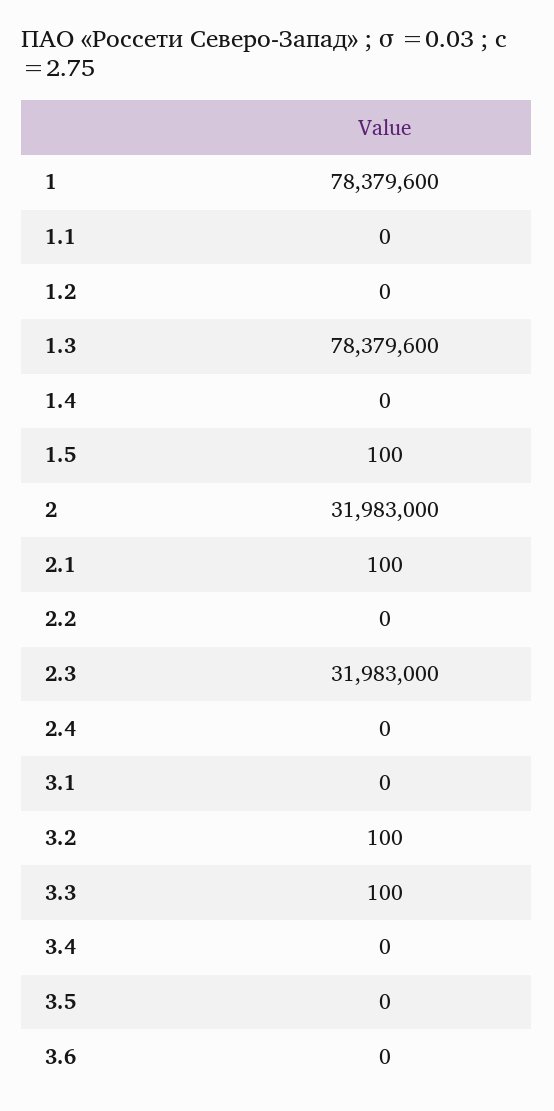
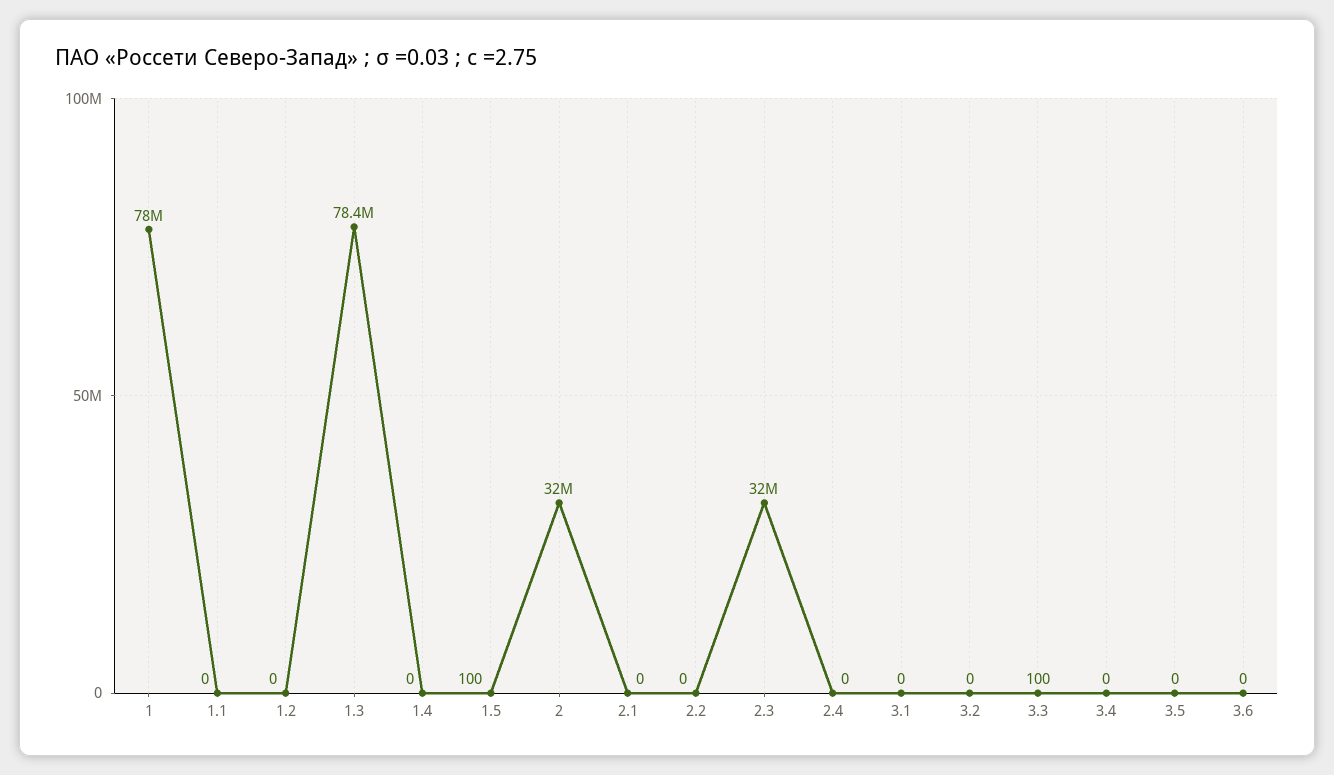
1: 78379600 -> 78000000
2.1: 100 -> 0
3.2: 100 -> 0

